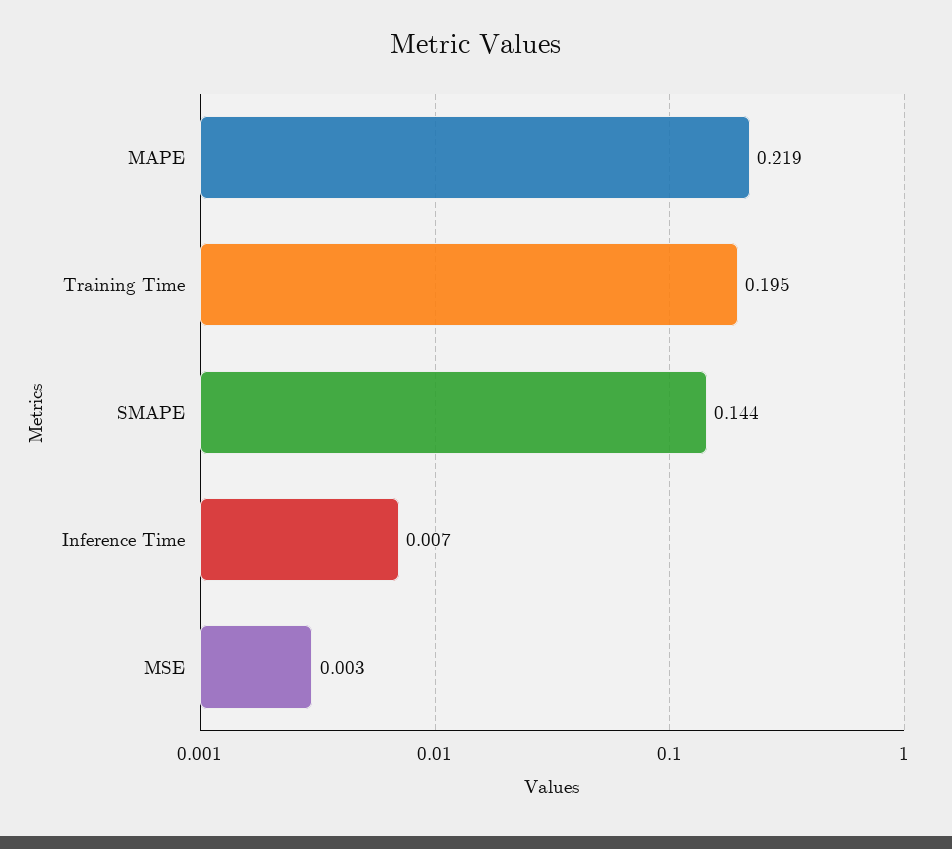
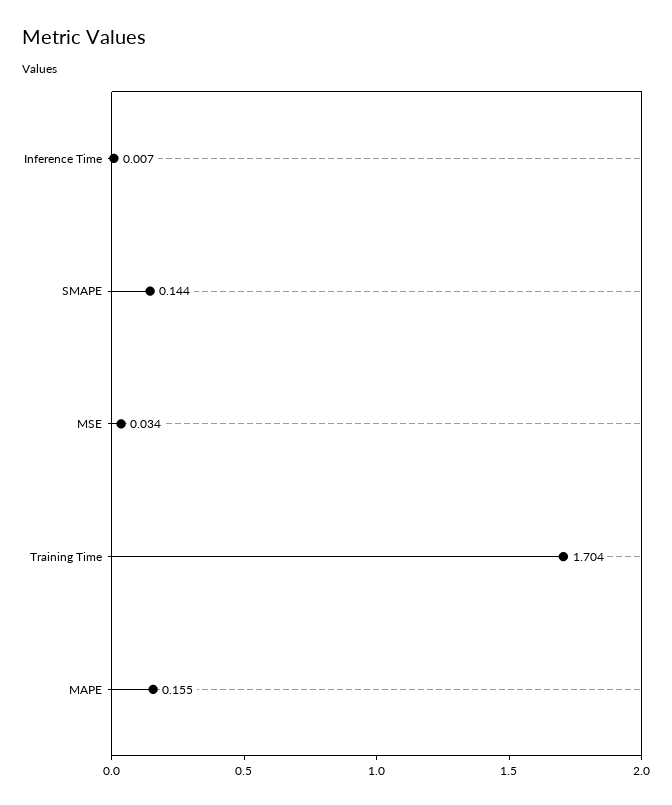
MAPE: 0.219 -> 0.155
Training Time: 0.195 -> 1.704
MSE: 0.003 -> 0.034

